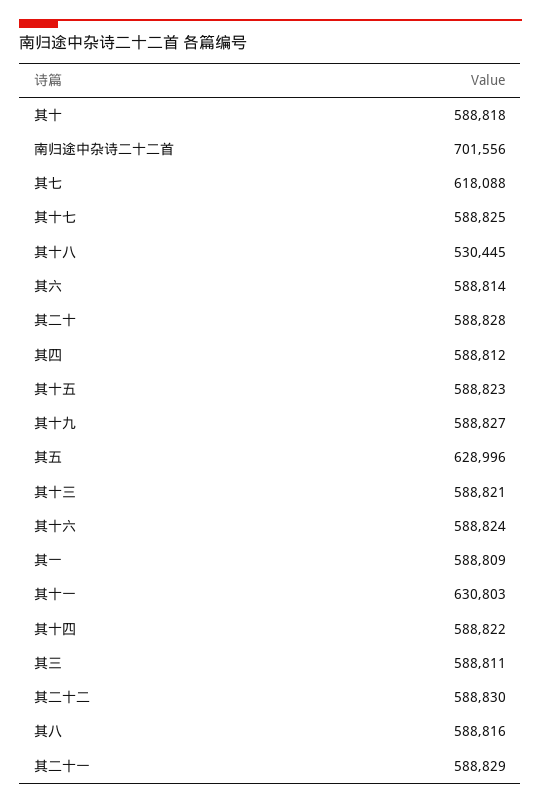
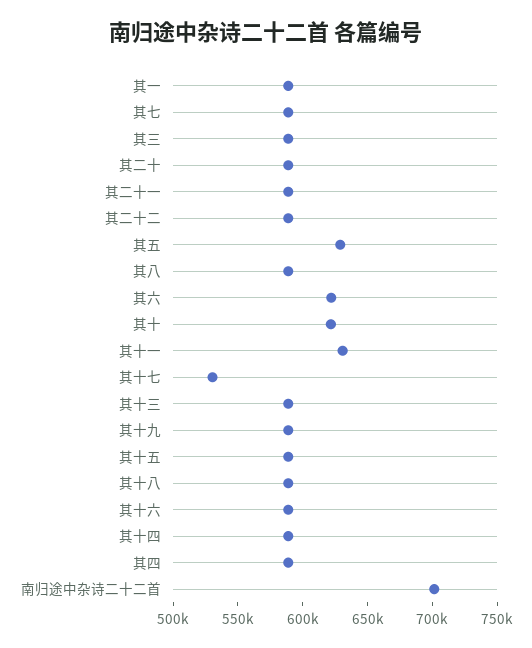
其十: 588818 -> 620000
其七: 618088 -> 590000
其十七: 588825 -> 530000
其十八: 530445 -> 590000
其六: 588814 -> 620000

